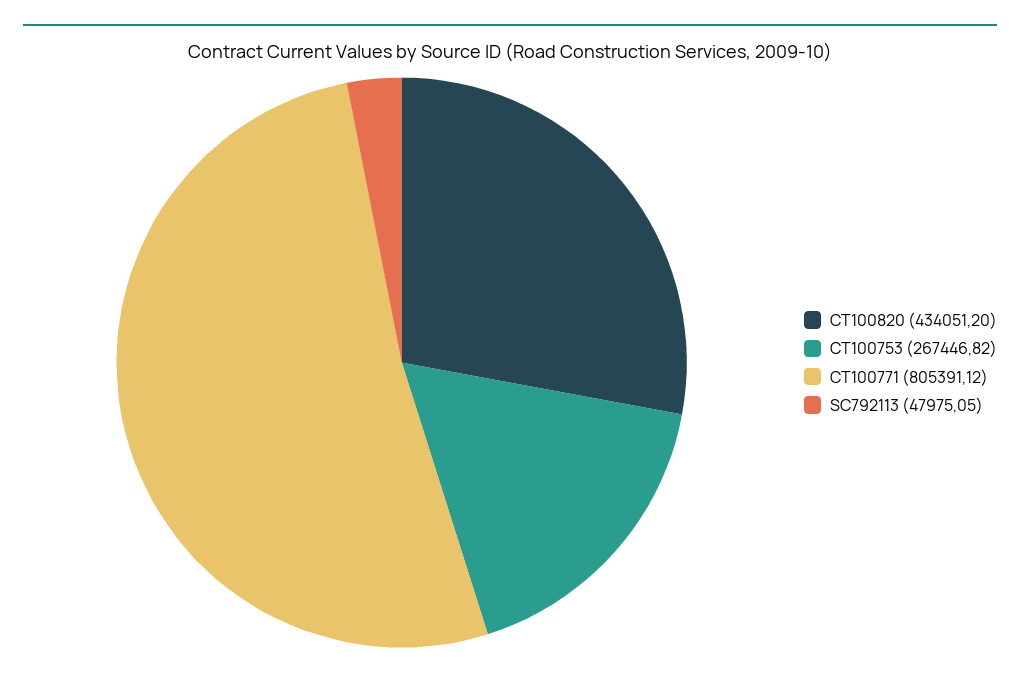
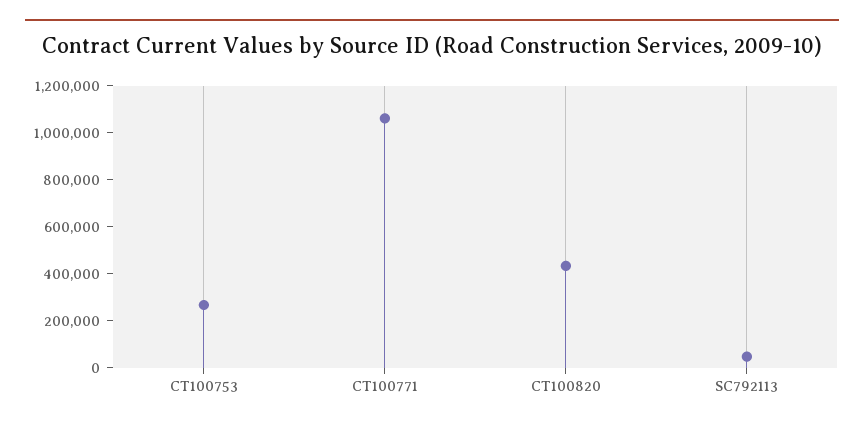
CT100771: 805391.12 -> 1050000

